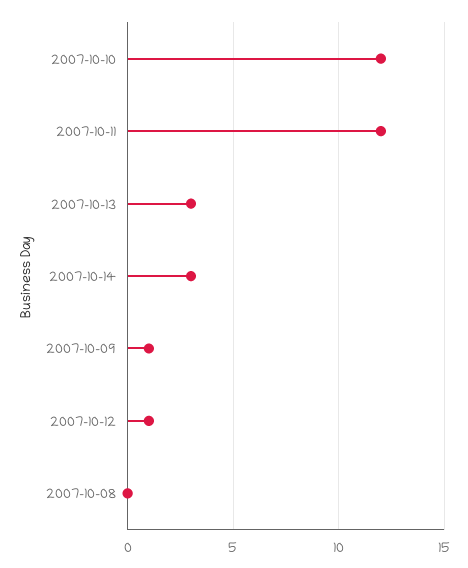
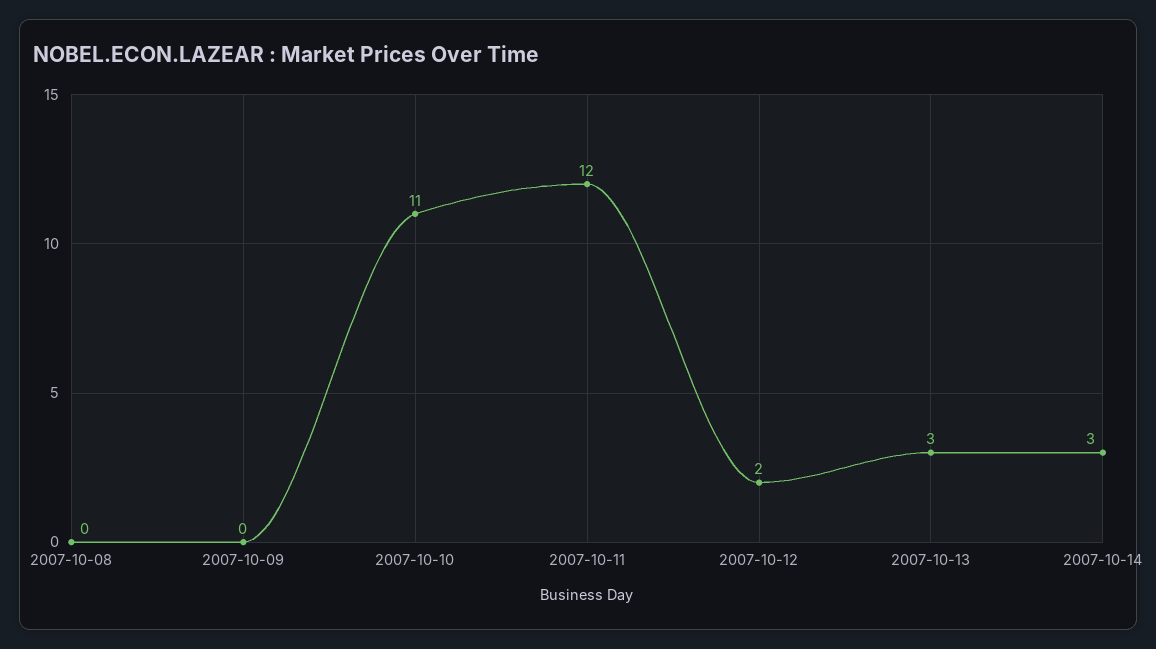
2007-10-10: 12 -> 11
2007-10-09: 1 -> 0
2007-10-12: 1 -> 2

